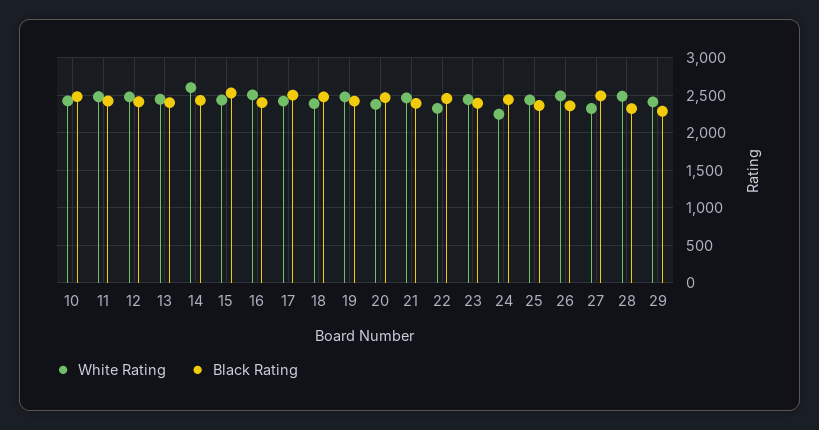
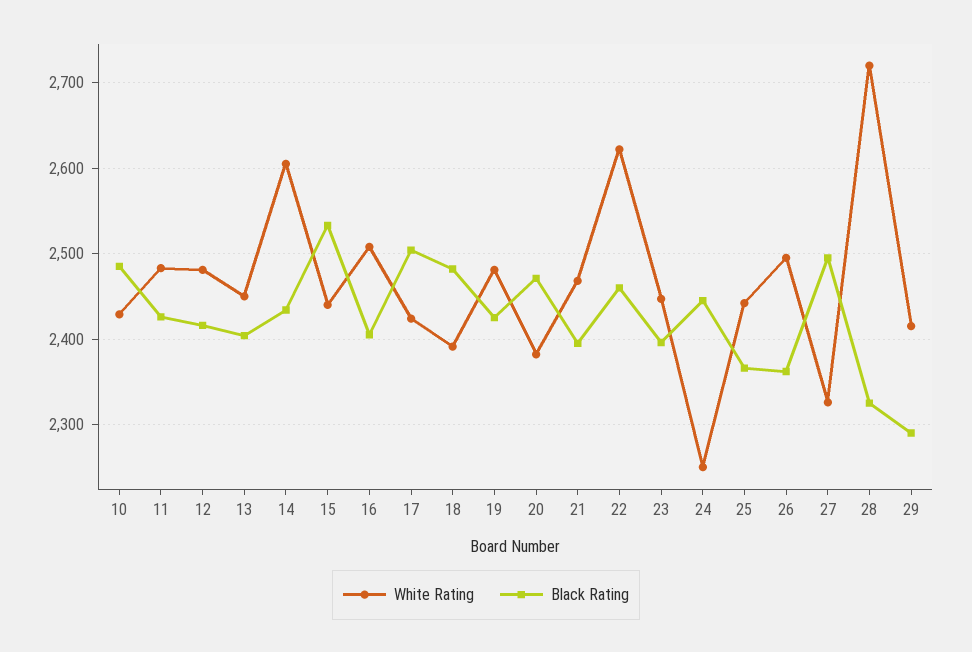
White Rating, 22: 2300 -> 2620
White Rating, 28: 2500 -> 2720

